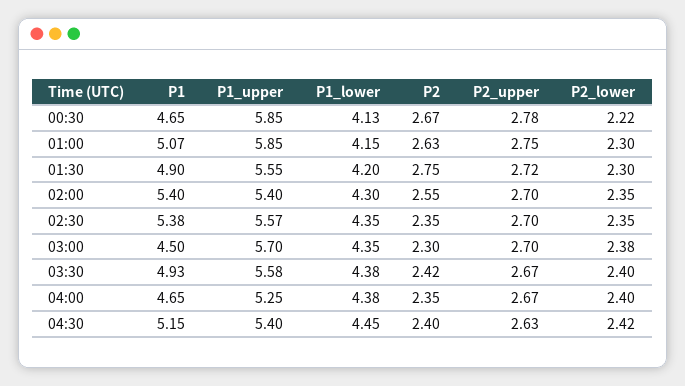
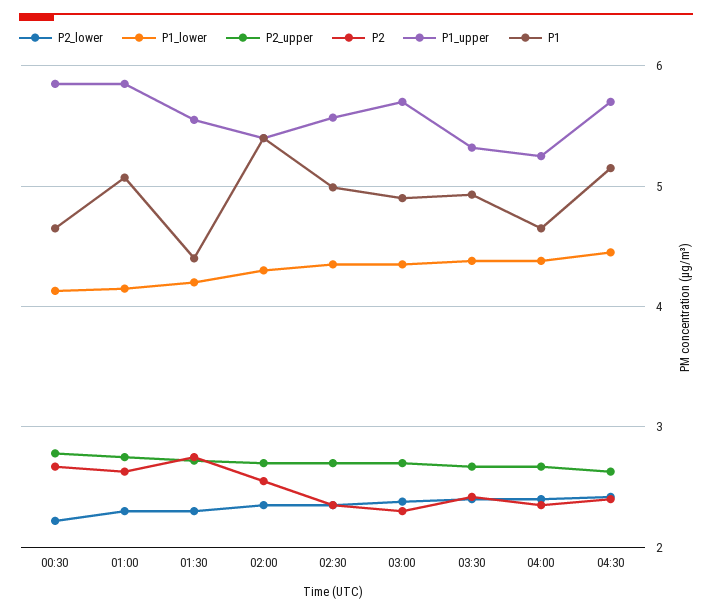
P1, 01:30: 4.9 -> 4.4
P1, 02:30: 5.38 -> 5
P1, 03:00: 4.5 -> 4.9
P1_upper, 03:30: 5.58 -> 5.3
P1_upper, 04:30: 5.4 -> 5.7

